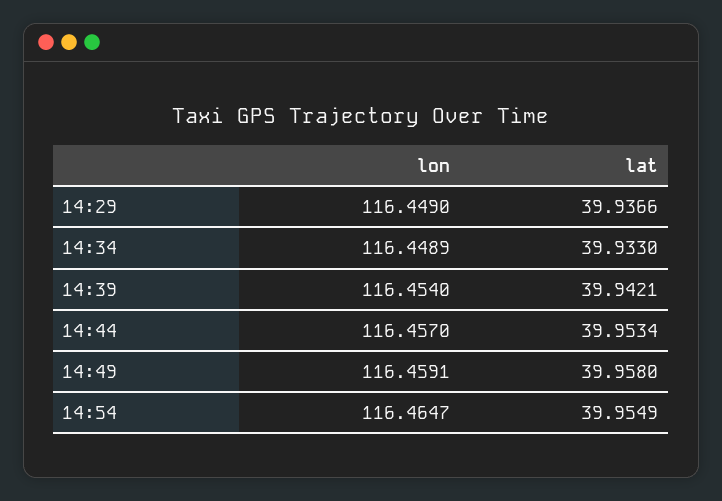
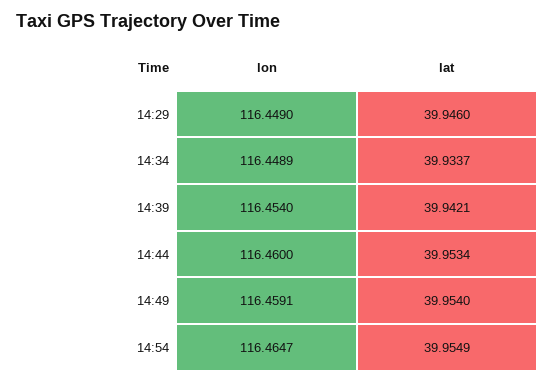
lat, 14:29: 39.9366 -> 39.946
lat, 14:34: 39.933 -> 39.9337
lon, 14:44: 116.457 -> 116.46
lat, 14:49: 39.958 -> 39.954

